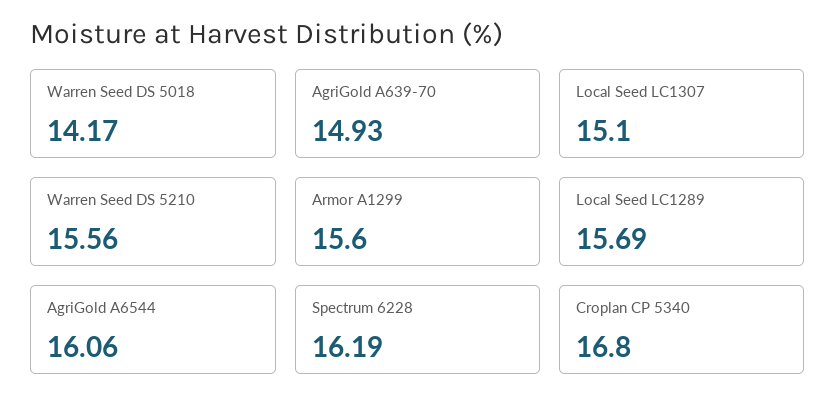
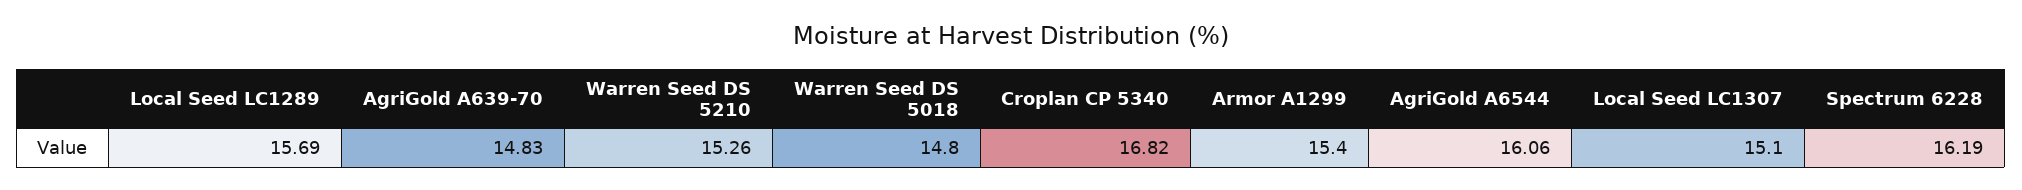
Warren Seed DS 5018: 14.17 -> 14.8
AgriGold A639-70: 14.93 -> 14.83
Warren Seed DS 5210: 15.56 -> 15.26
Armor A1299: 15.6 -> 15.4
Croplan CP 5340: 16.8 -> 16.82

